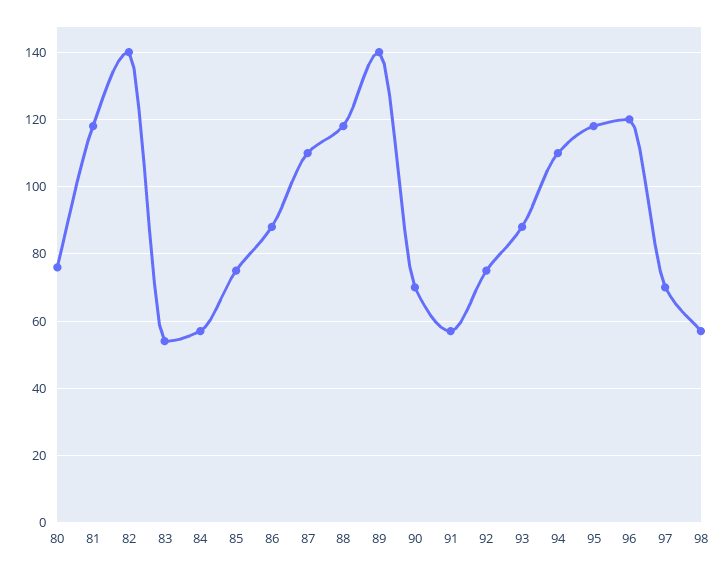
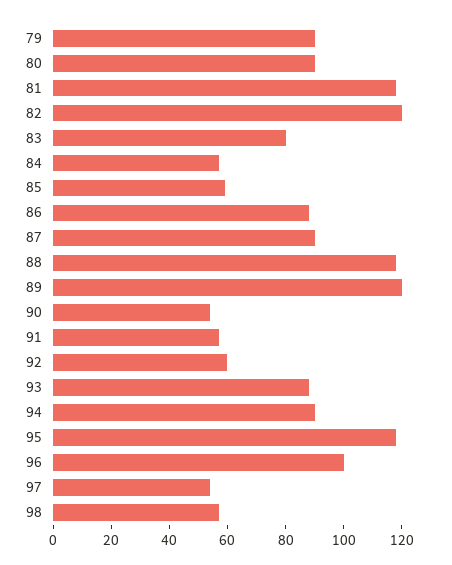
80: 75 -> 90
82: 140 -> 120
83: 55 -> 80
85: 75 -> 60
87: 110 -> 90
89: 140 -> 120
90: 70 -> 55
92: 75 -> 60
94: 110 -> 90
96: 120 -> 100
97: 70 -> 55
79: none -> 90

